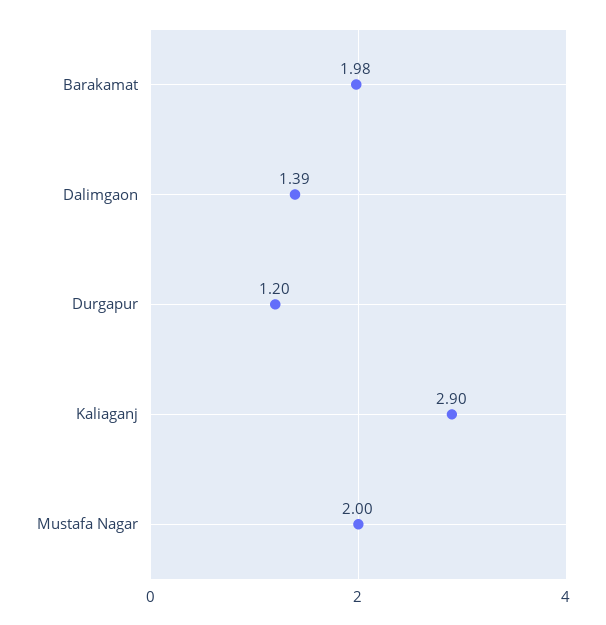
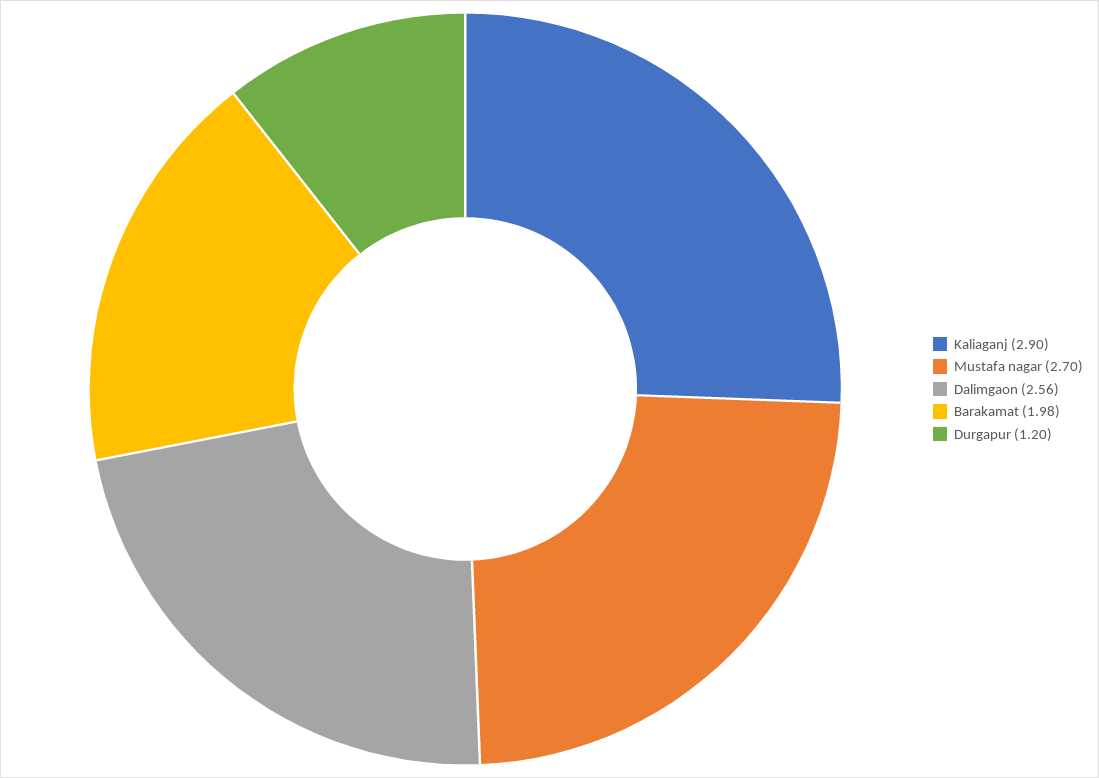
Dalimgaon: 1.39 -> 2.56
Mustafa Nagar: 2 -> 2.7

